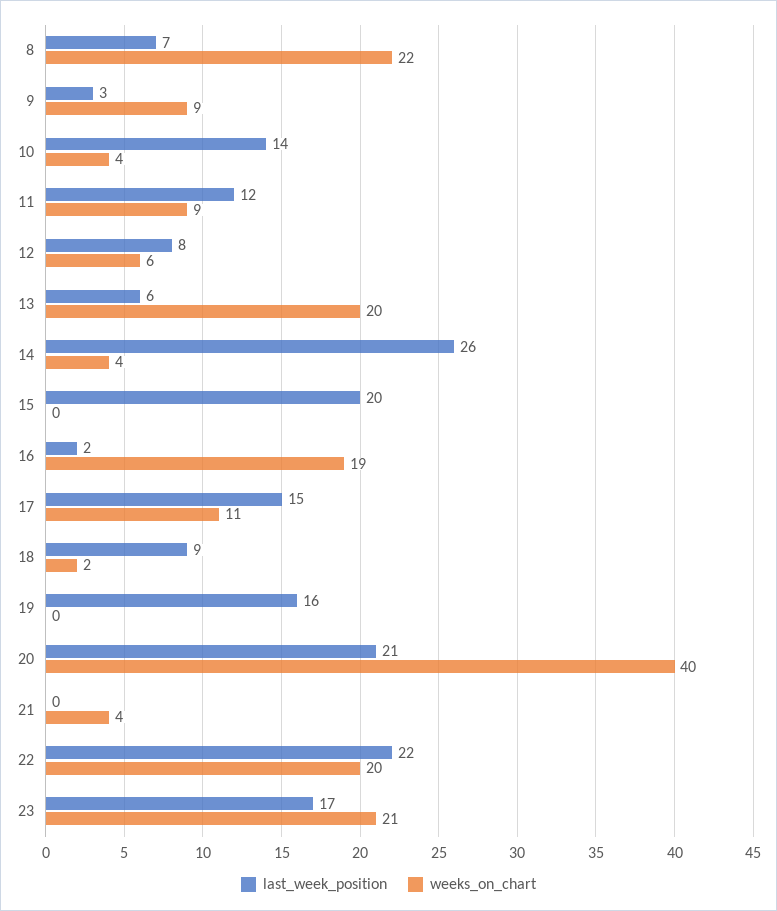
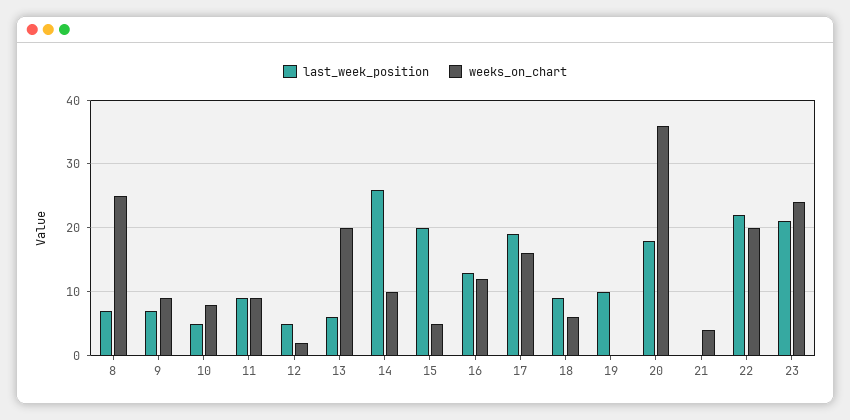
weeks_on_chart, 8: 22 -> 25
last_week_position, 9: 3 -> 7
last_week_position, 10: 14 -> 5
weeks_on_chart, 10: 4 -> 8
last_week_position, 11: 12 -> 9
last_week_position, 12: 8 -> 5
weeks_on_chart, 12: 6 -> 2
weeks_on_chart, 14: 4 -> 10
weeks_on_chart, 15: 0 -> 5
last_week_position, 16: 2 -> 13
weeks_on_chart, 16: 19 -> 12
last_week_position, 17: 15 -> 19
weeks_on_chart, 17: 11 -> 16
weeks_on_chart, 18: 2 -> 6
last_week_position, 19: 16 -> 10
last_week_position, 20: 21 -> 18
weeks_on_chart, 20: 40 -> 36
last_week_position, 23: 17 -> 21
weeks_on_chart, 23: 21 -> 24

